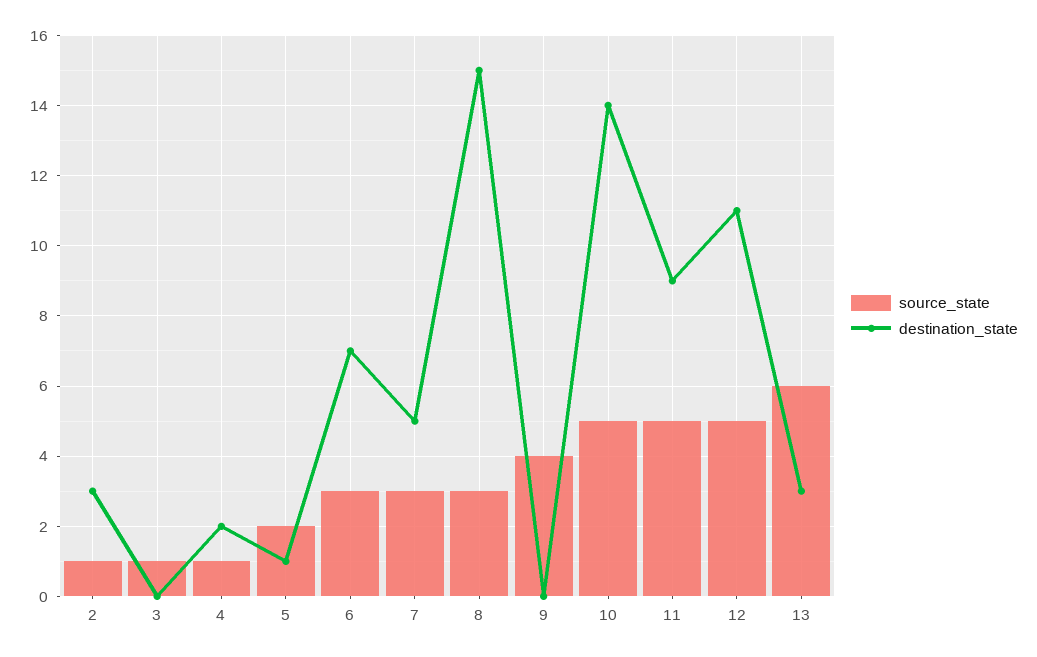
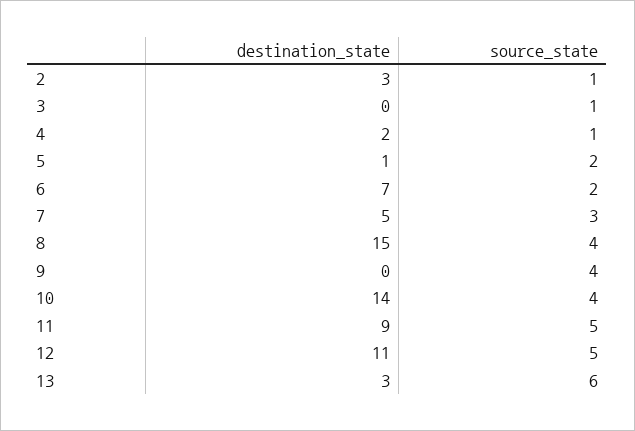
source_state, 6: 3 -> 2
source_state, 8: 3 -> 4
source_state, 10: 5 -> 4

